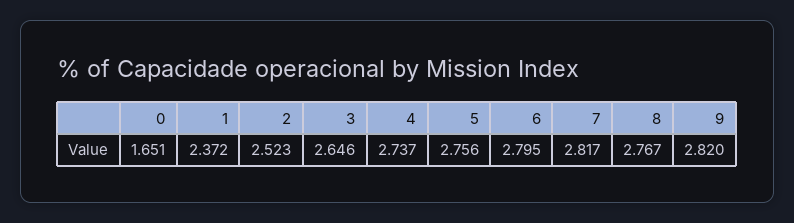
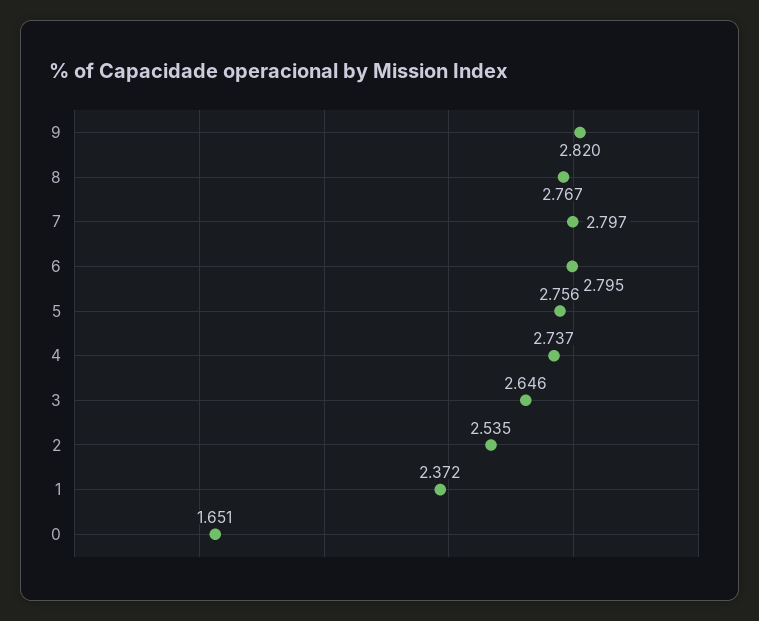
2: 2.523 -> 2.535
7: 2.817 -> 2.797

